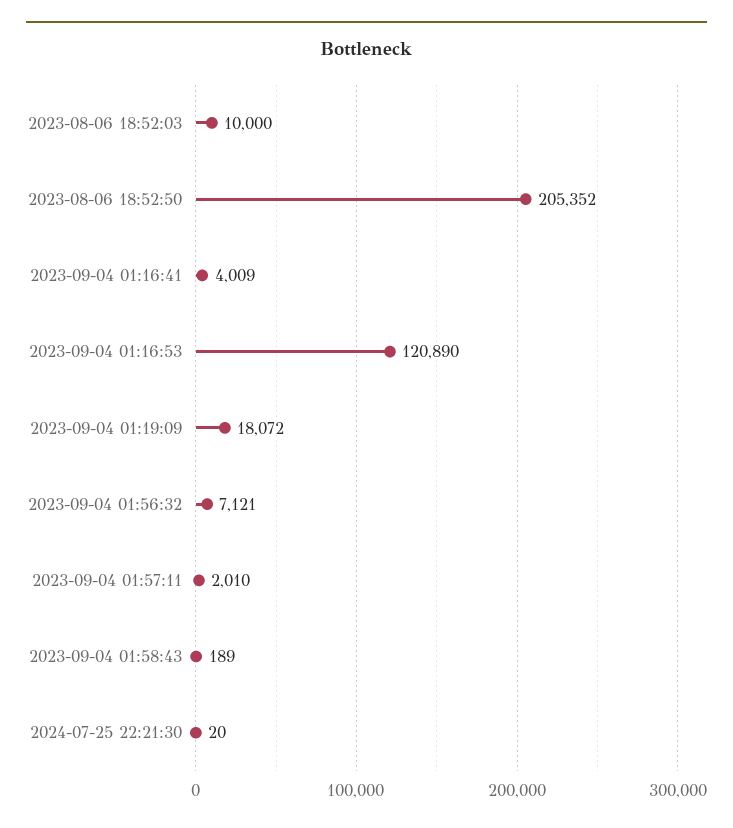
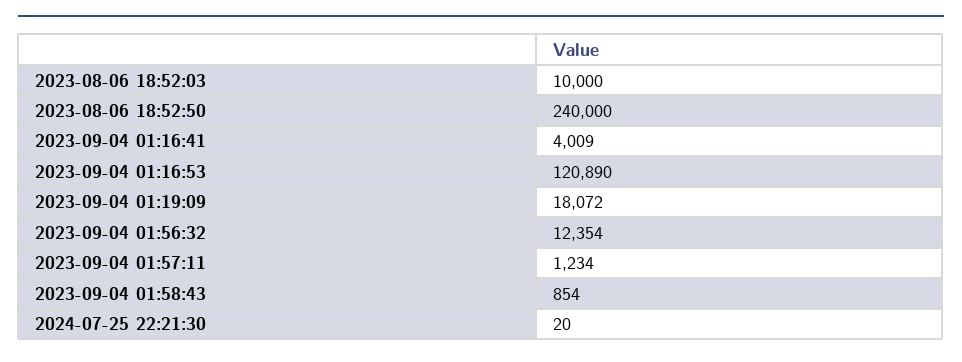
2023-08-06 18:52:50: 205352 -> 240000
2023-09-04 01:56:32: 7121 -> 12354
2023-09-04 01:57:11: 2010 -> 1234
2023-09-04 01:58:43: 189 -> 854

